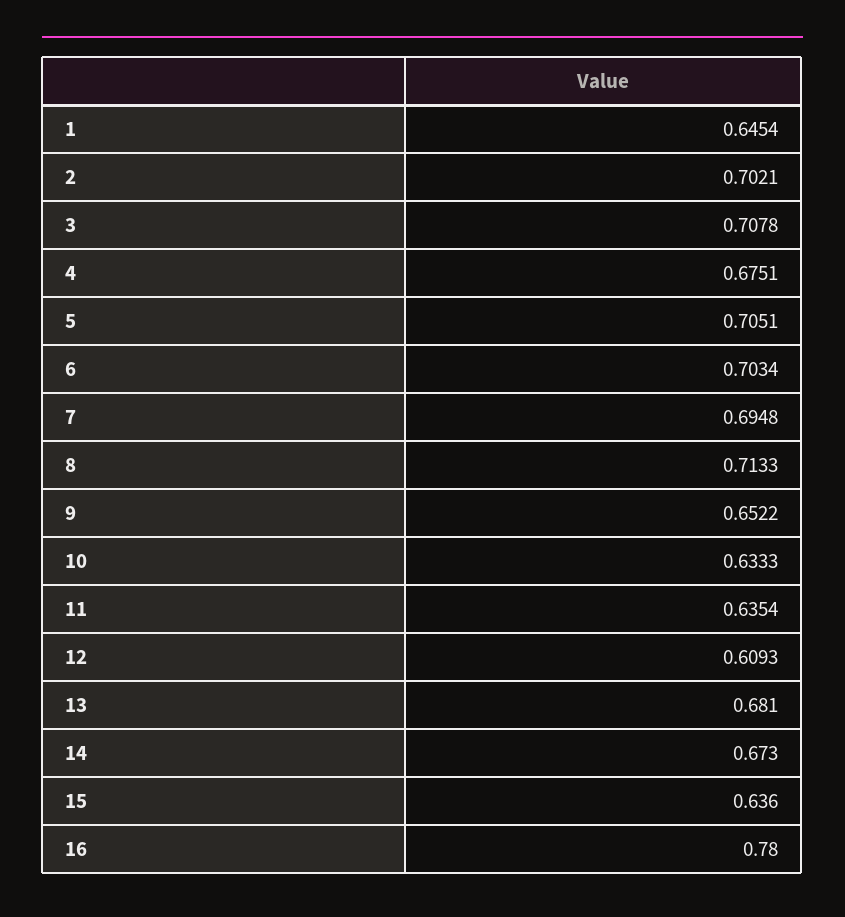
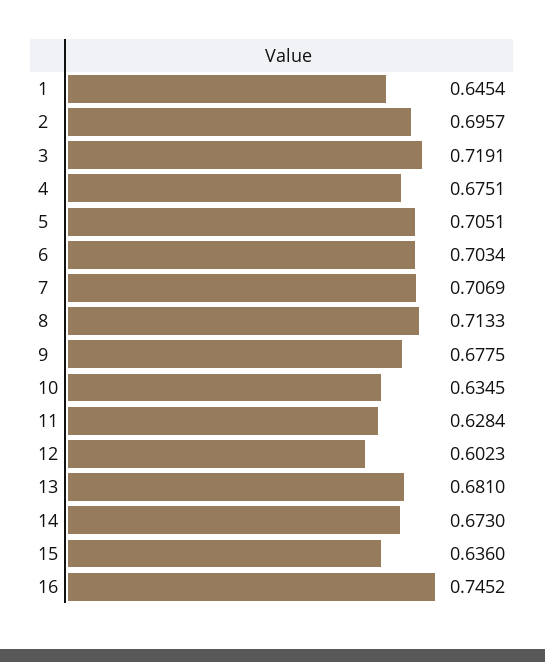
2: 0.7021 -> 0.6957
3: 0.7078 -> 0.7191
7: 0.6948 -> 0.7069
9: 0.6522 -> 0.6775
10: 0.6333 -> 0.6345
11: 0.6354 -> 0.6284
12: 0.6093 -> 0.6023
16: 0.78 -> 0.7452

